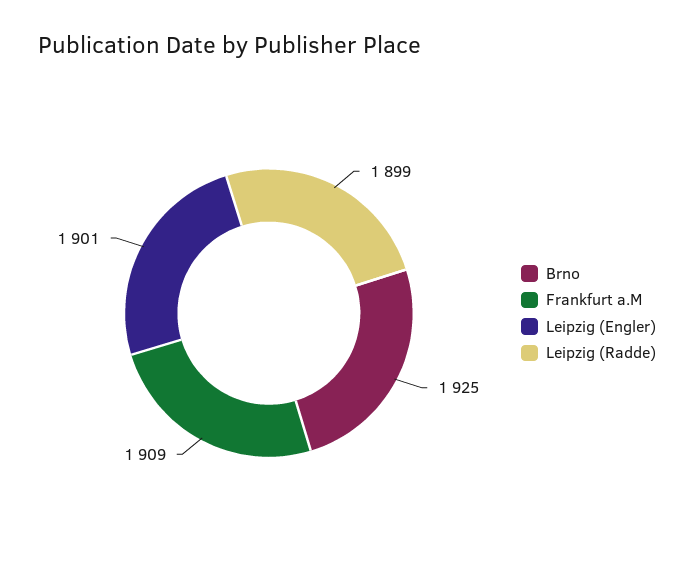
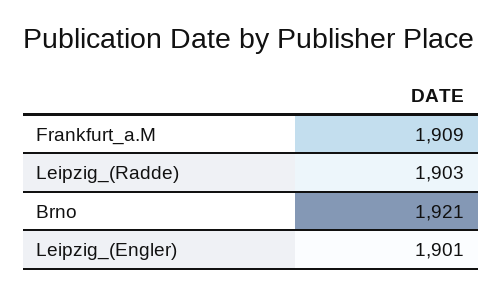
Brno: 1925 -> 1921
Leipzig (Radde): 1899 -> 1903

